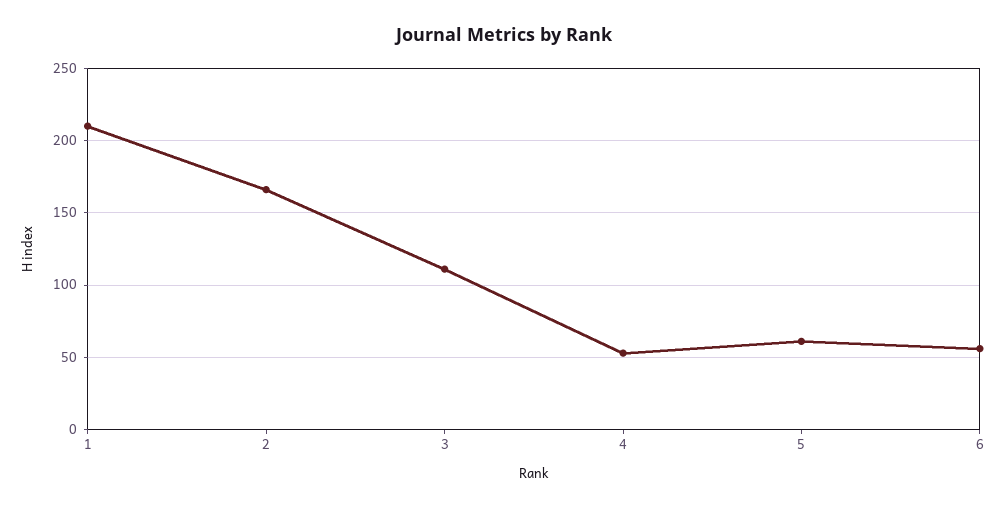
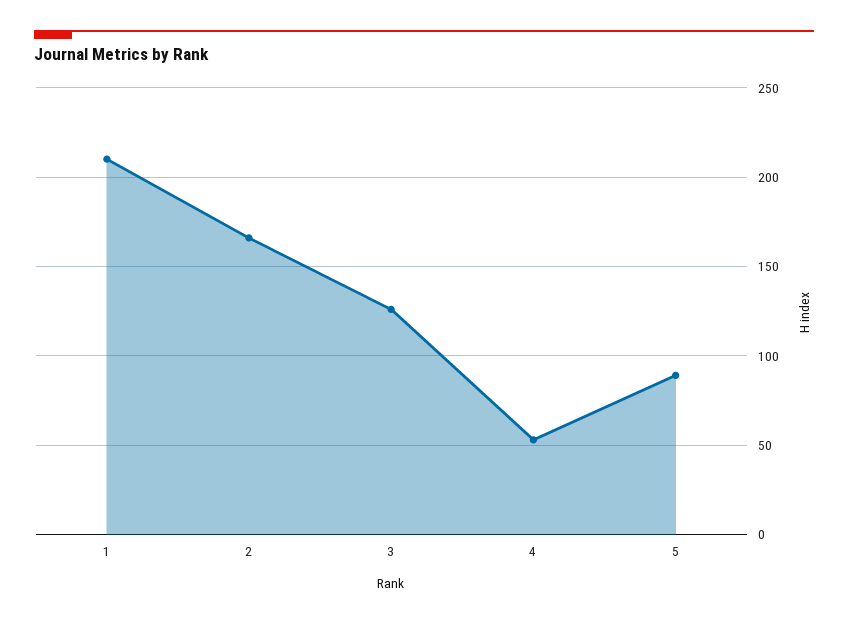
3: 110 -> 125
5: 60 -> 90
6: 55 -> none

